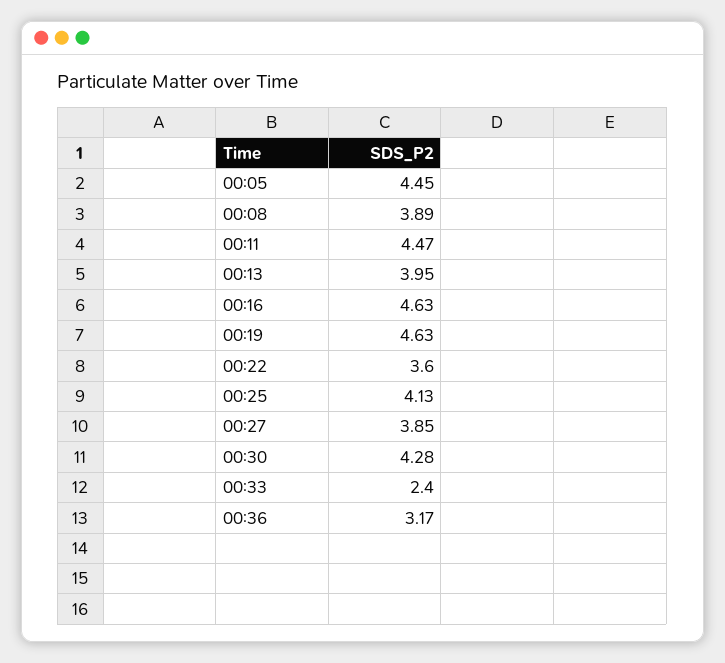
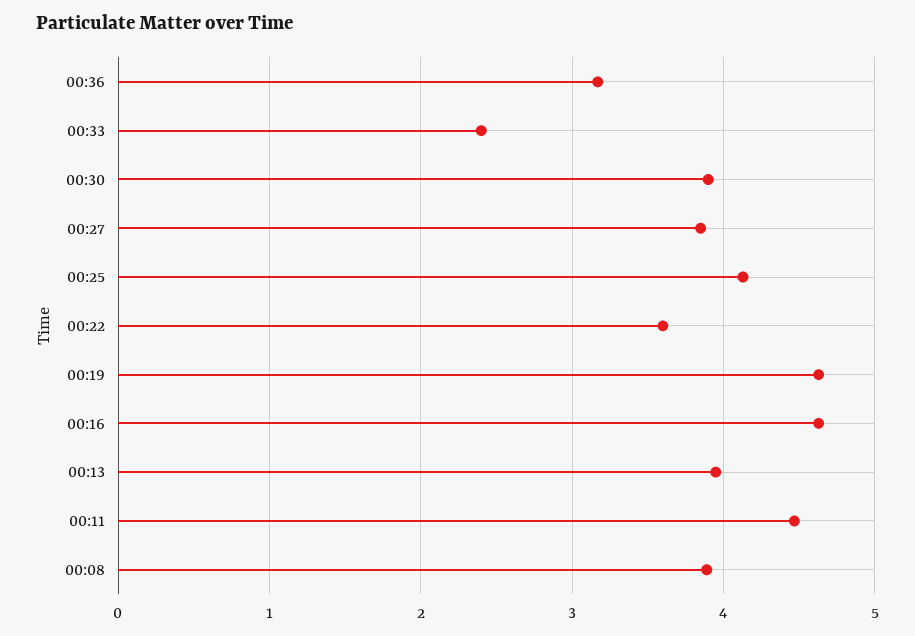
00:05: 4.45 -> none
00:30: 4.28 -> 3.9

